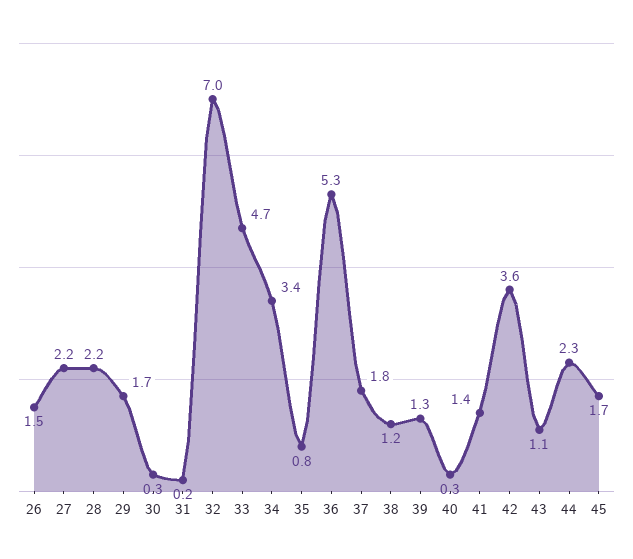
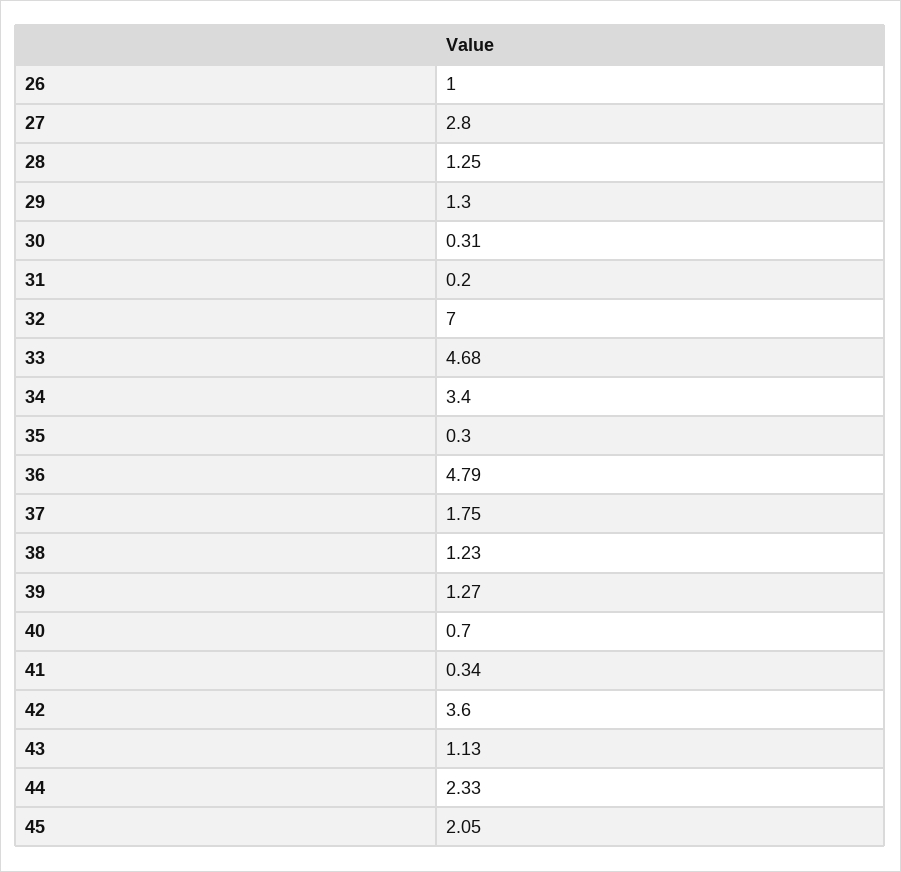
26: 1.5 -> 1
27: 2.2 -> 2.8
28: 2.2 -> 1.25
29: 1.7 -> 1.3
35: 0.8 -> 0.3
36: 5.3 -> 4.79
40: 0.3 -> 0.7
41: 1.4 -> 0.34
45: 1.7 -> 2.05

